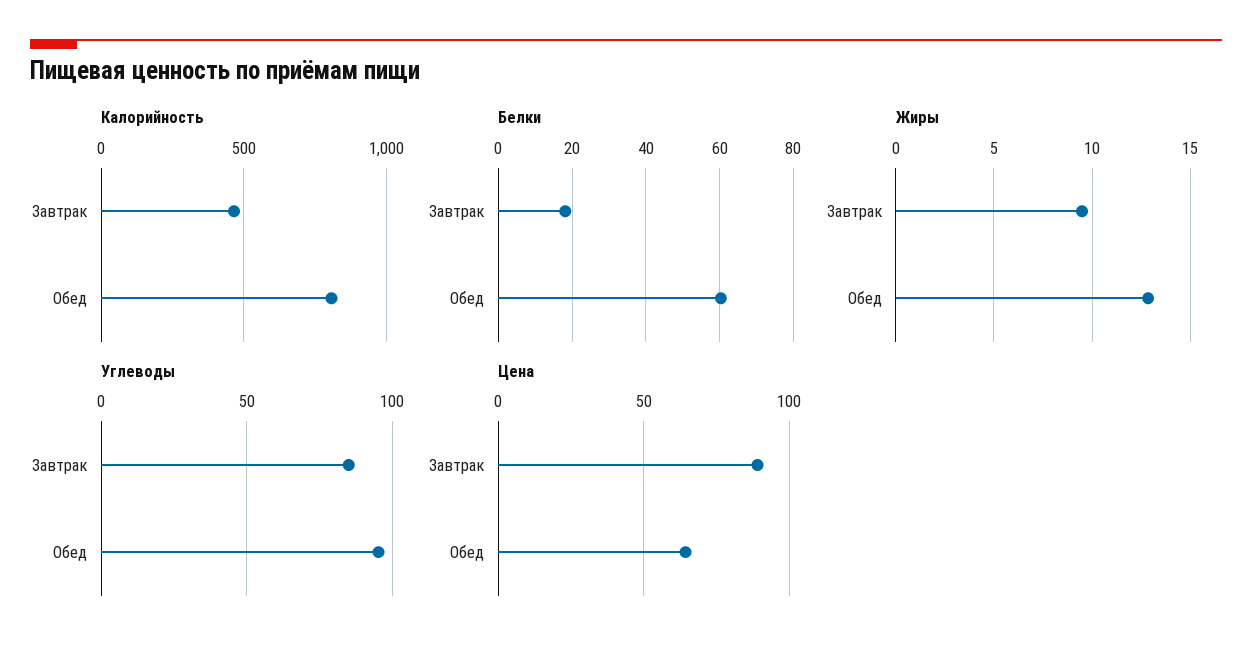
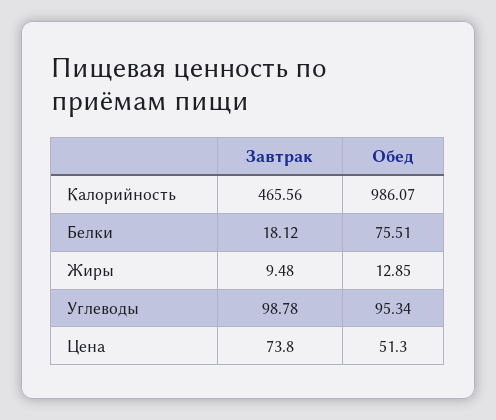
Калорийность, Обед: 800 -> 986.07
Белки, Обед: 60 -> 75.51
Углеводы, Завтрак: 85 -> 98.78
Цена, Завтрак: 90 -> 73.8
Цена, Обед: 65 -> 51.3

